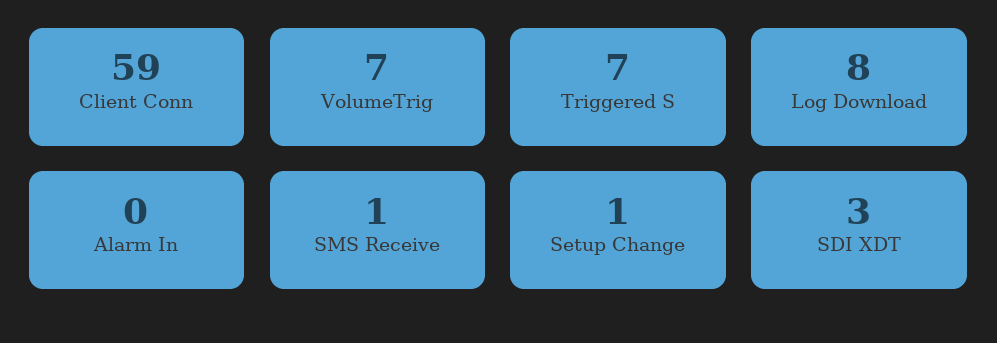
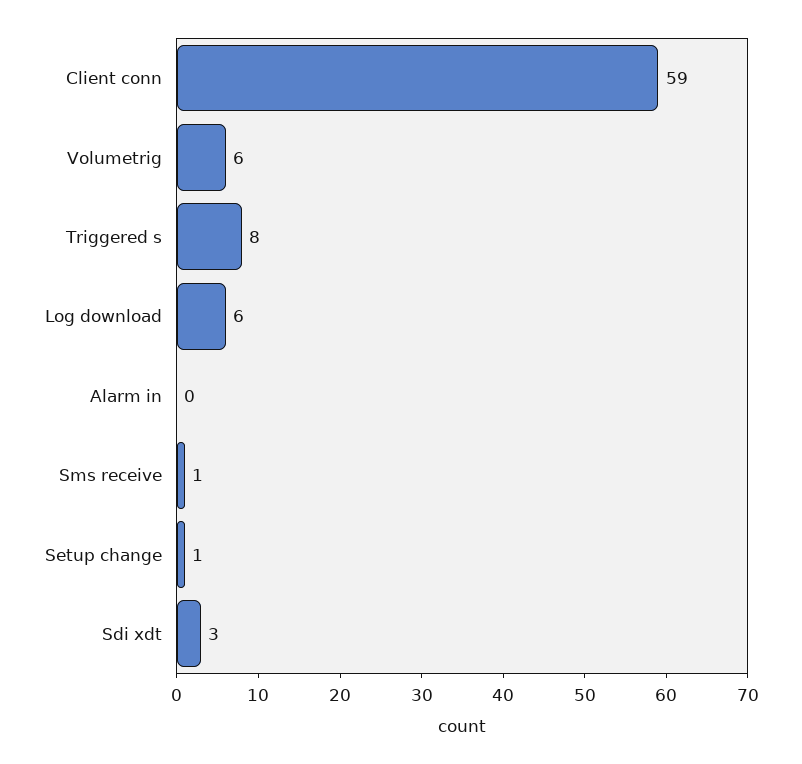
VolumeTrig: 7 -> 6
Triggered S: 7 -> 8
Log Download: 8 -> 6

